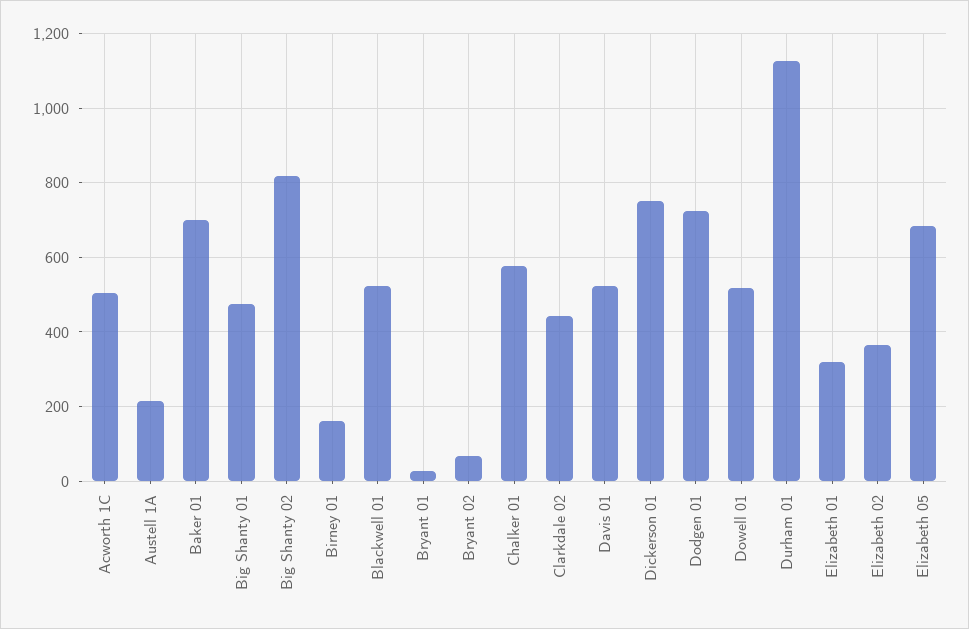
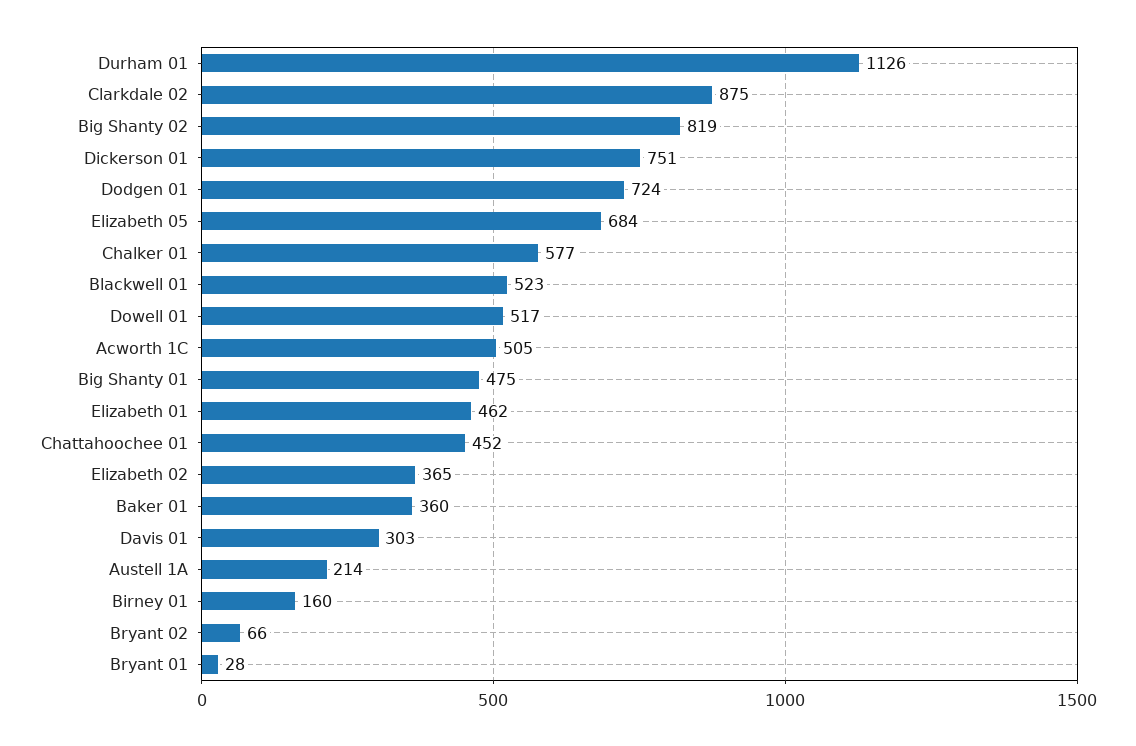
Baker 01: 700 -> 360
Clarkdale 02: 440 -> 875
Davis 01: 520 -> 303
Elizabeth 01: 320 -> 462
Chattahoochee 01: none -> 452

